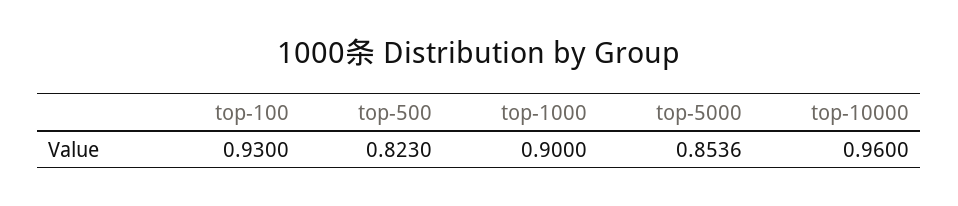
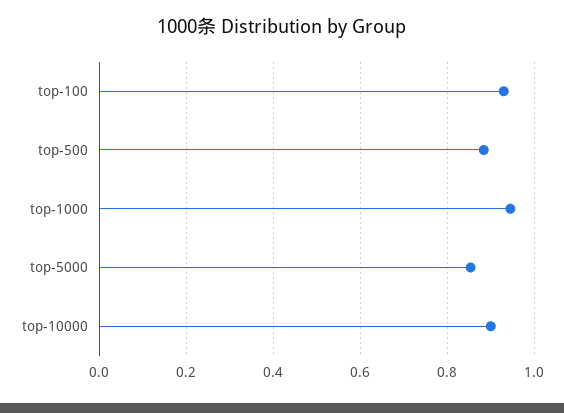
top-500: 0.823 -> 0.88
top-1000: 0.9 -> 0.94
top-10000: 0.96 -> 0.9

